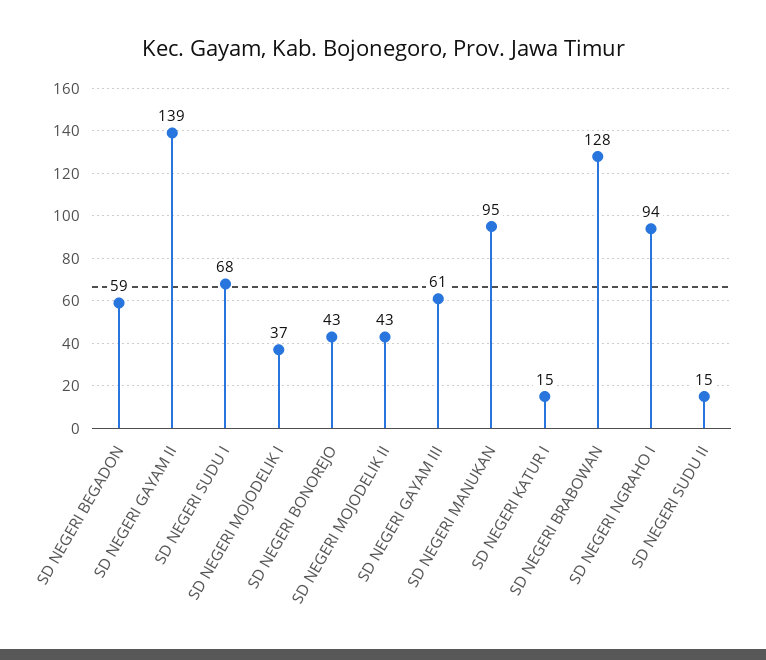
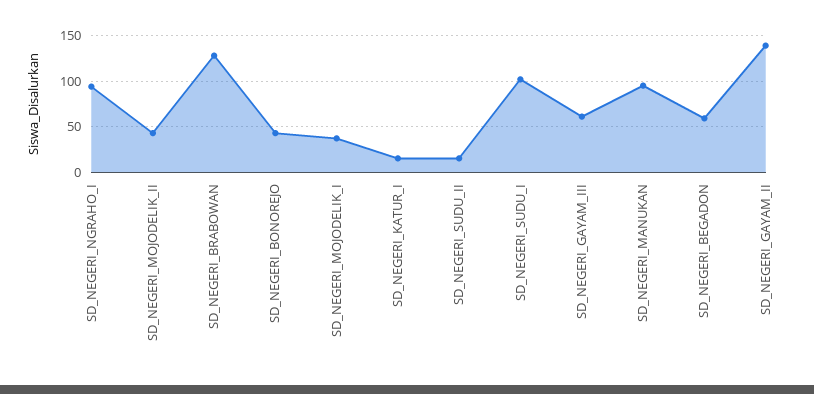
SD NEGERI SUDU I: 68 -> 100

